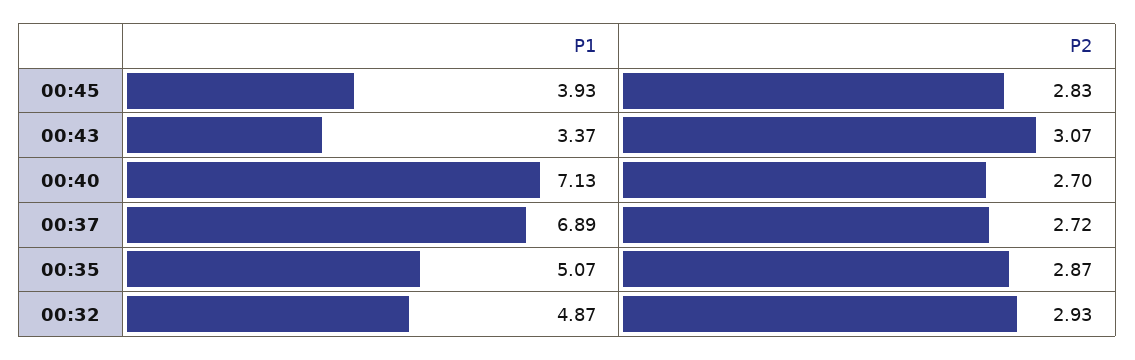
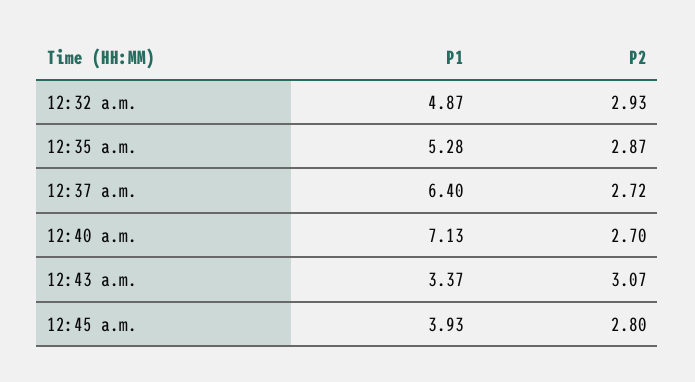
P2, 00:45: 2.83 -> 2.8
P1, 00:37: 6.89 -> 6.4
P1, 00:35: 5.07 -> 5.28

